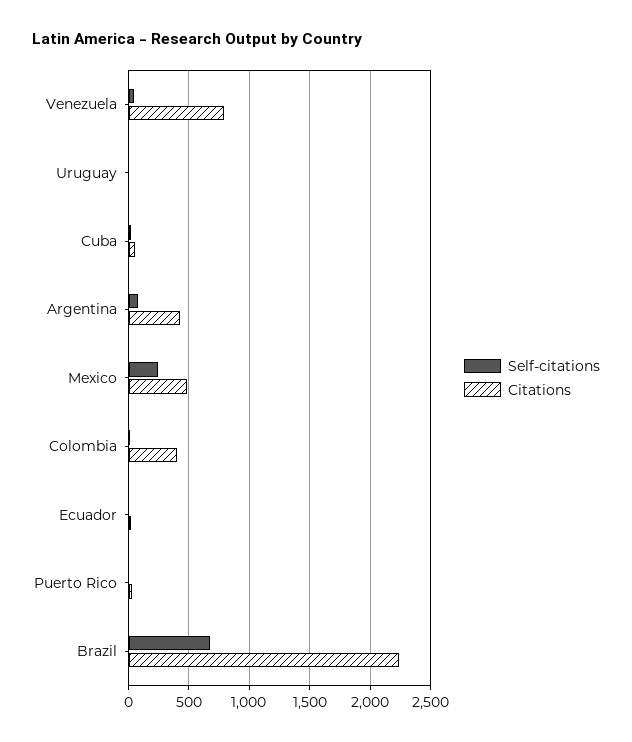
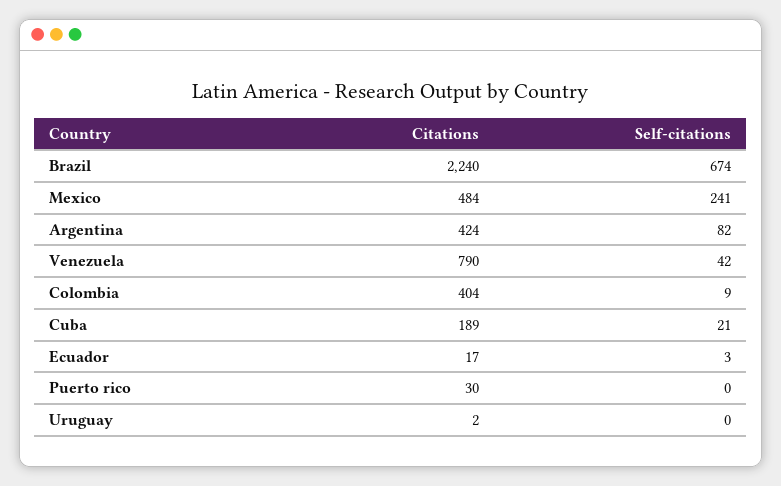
Citations, Cuba: 50 -> 189

